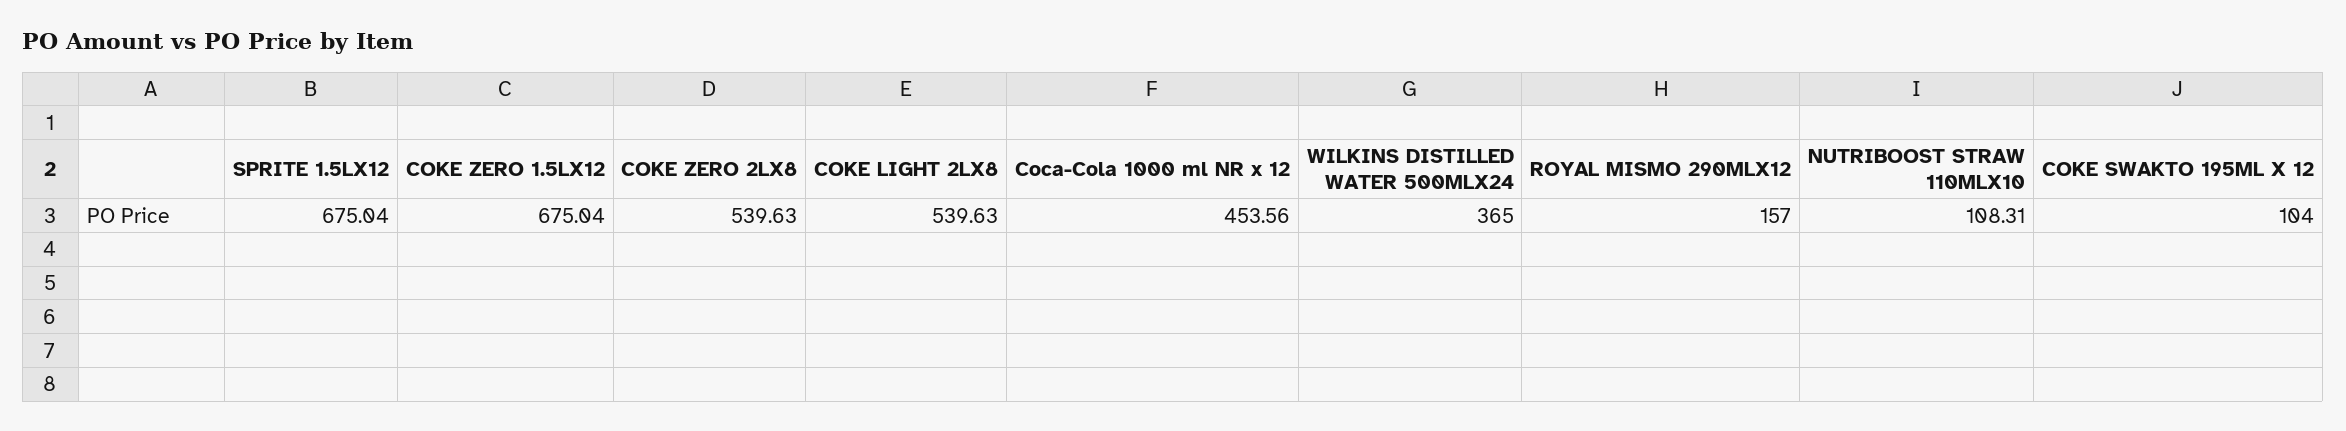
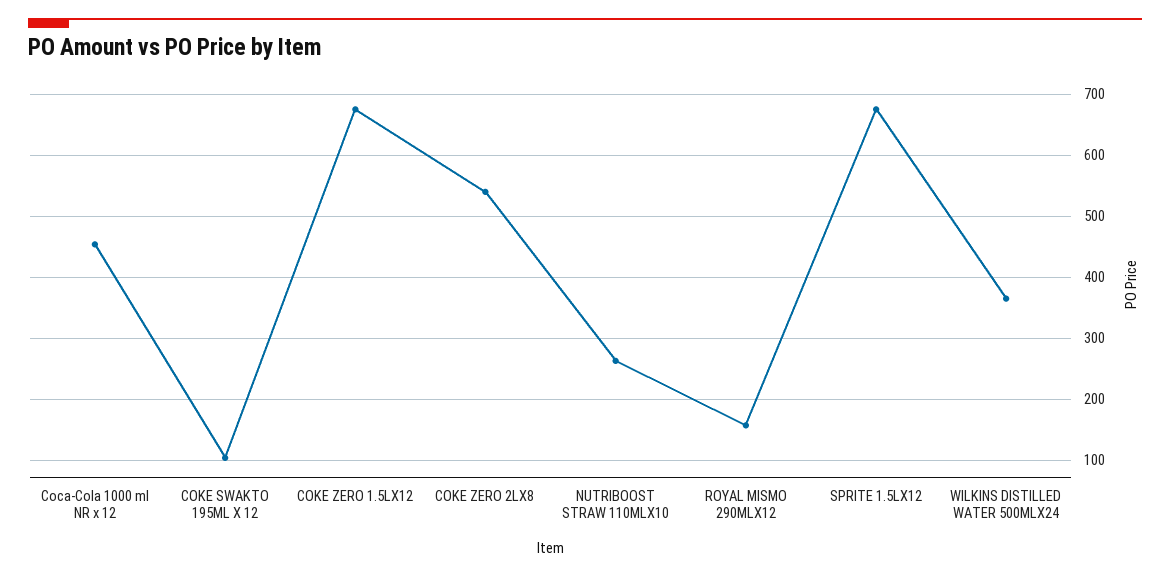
COKE LIGHT 2LX8: 539.63 -> none
NUTRIBOOST STRAW 110MLX10: 108.31 -> 260

